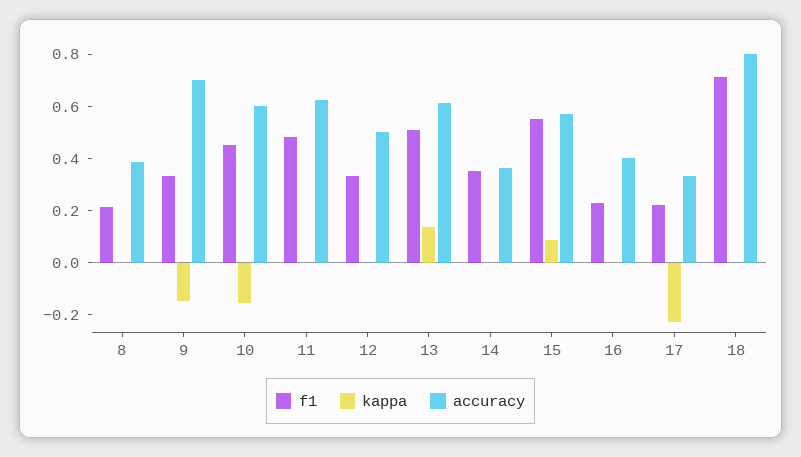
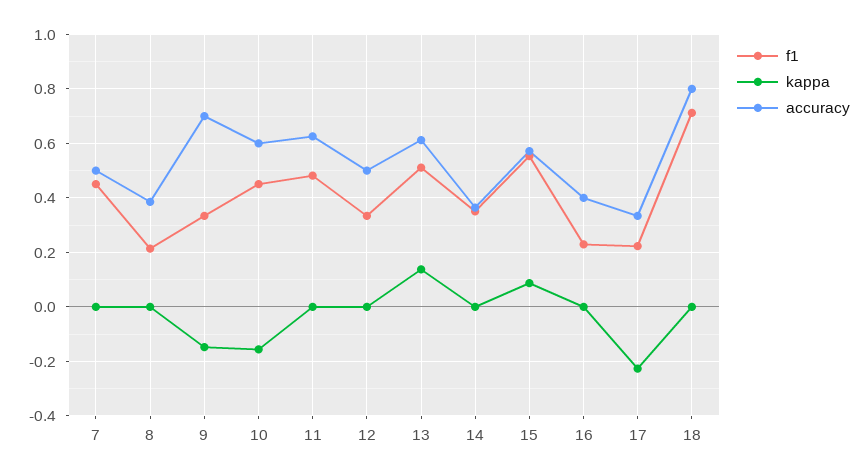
f1, 7: none -> 0.45
kappa, 7: none -> 0
accuracy, 7: none -> 0.5

